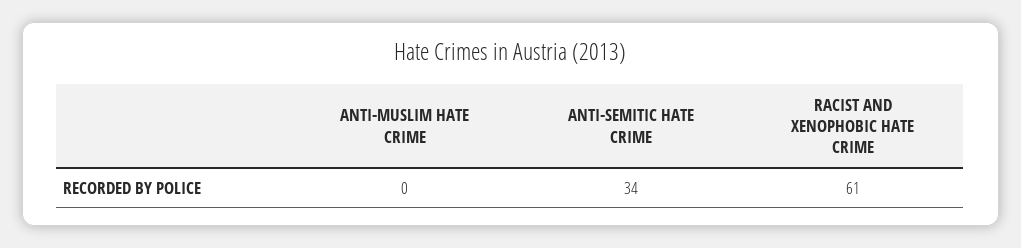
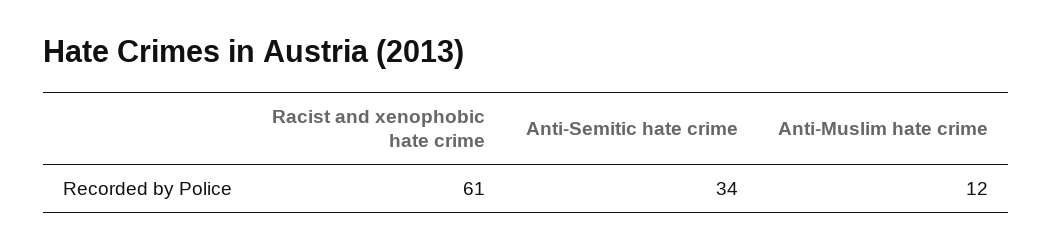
ANTI-MUSLIM HATE CRIME: 0 -> 12

